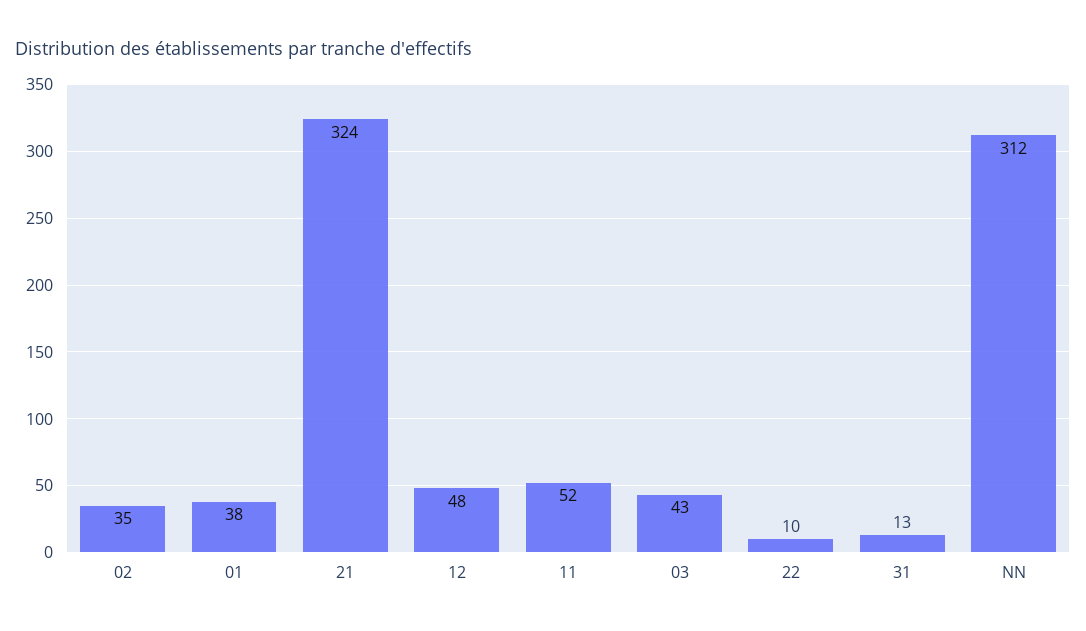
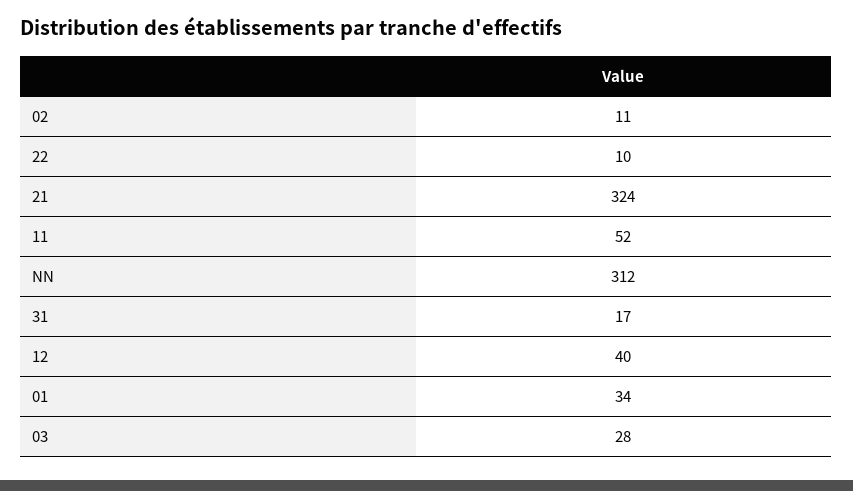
02: 35 -> 11
01: 38 -> 34
12: 48 -> 40
03: 43 -> 28
31: 13 -> 17

